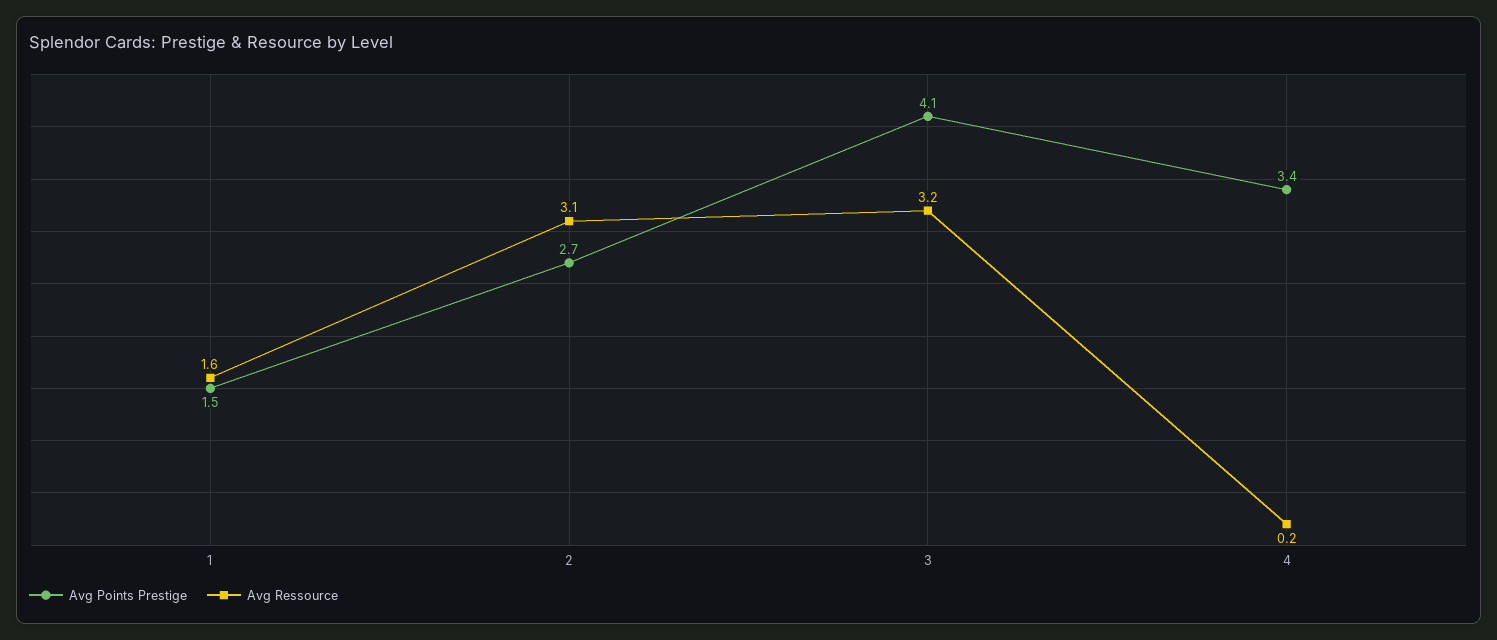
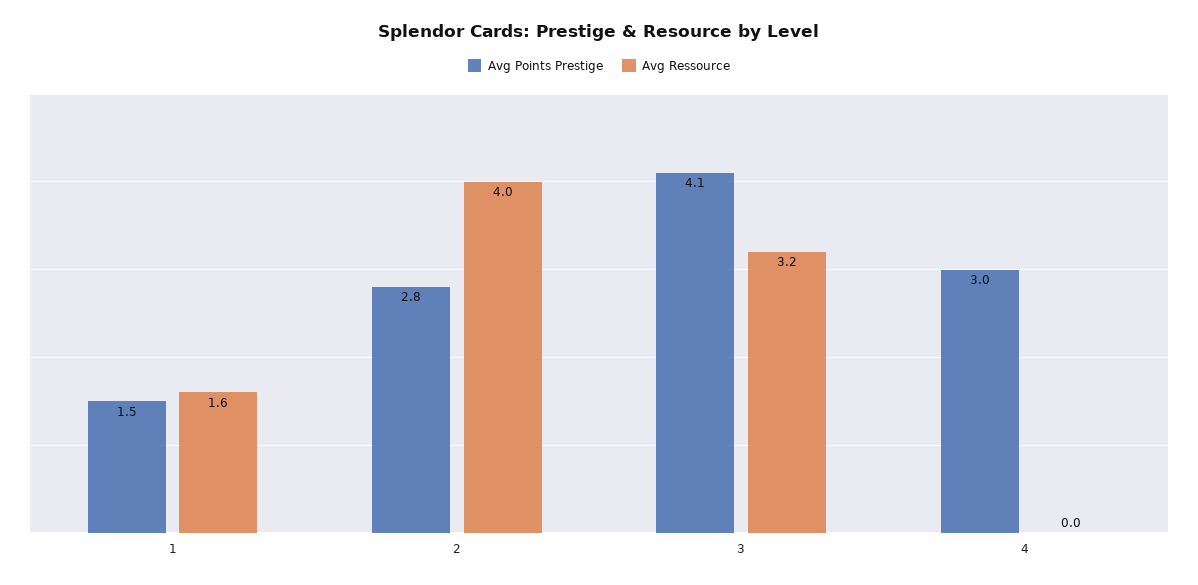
Avg Points Prestige, 2: 2.7 -> 2.8
Avg Ressource, 2: 3.1 -> 4
Avg Points Prestige, 4: 3.4 -> 3
Avg Ressource, 4: 0.2 -> 0

